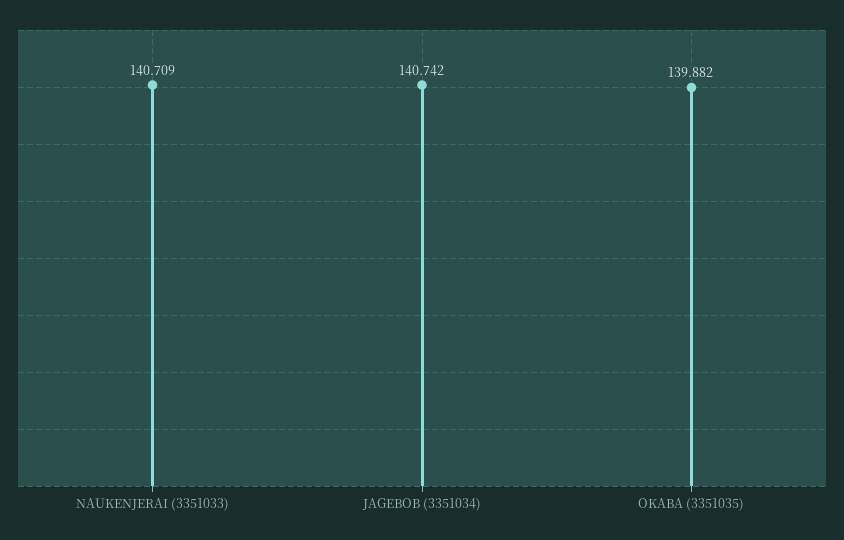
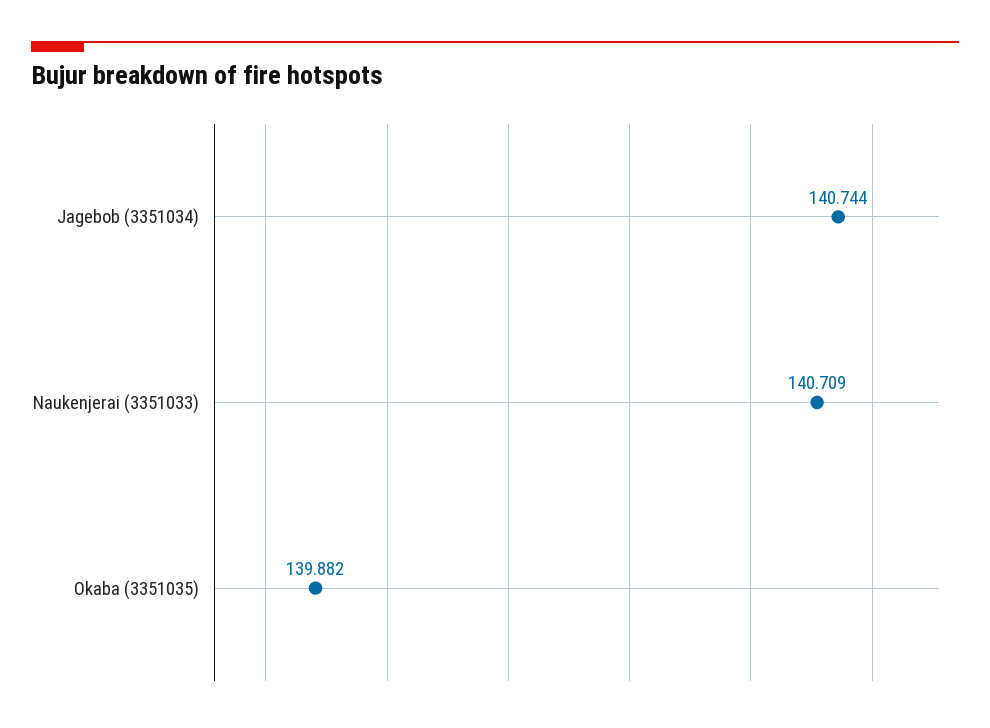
JAGEBOB (3351034): 140.742 -> 140.744

